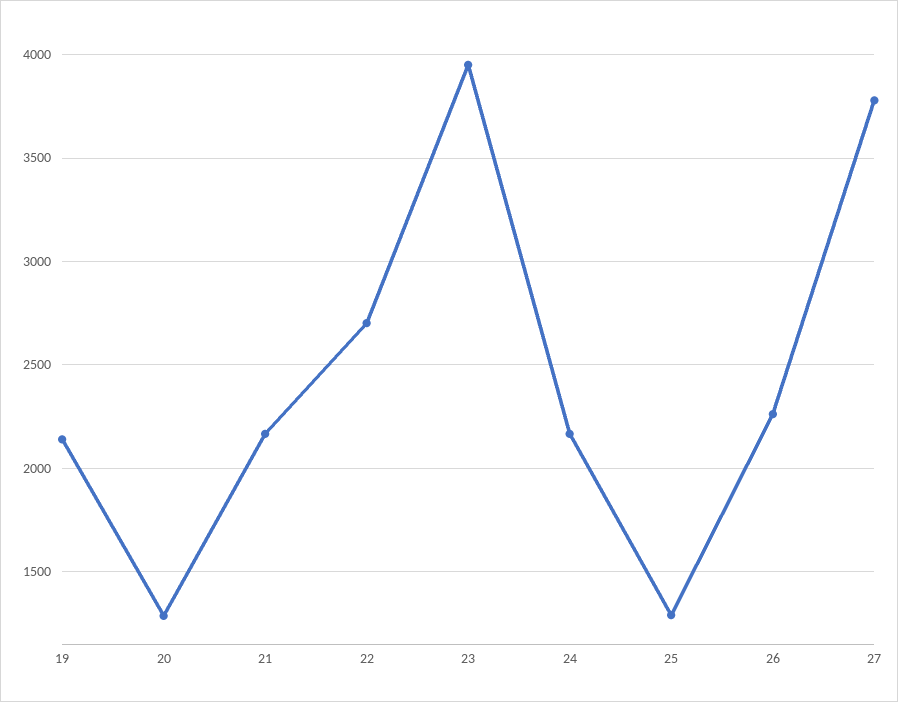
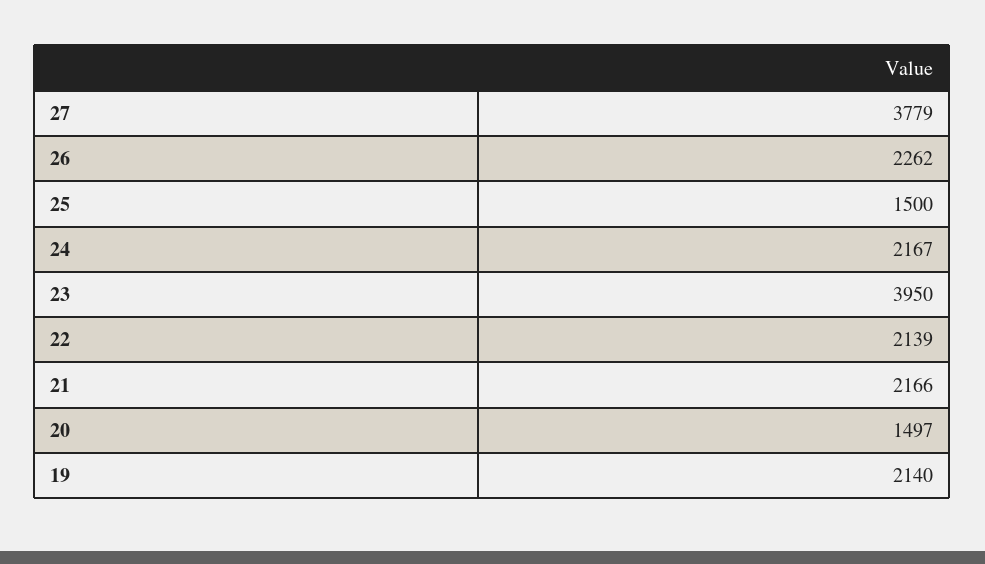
20: 1300 -> 1497
22: 2700 -> 2139
25: 1300 -> 1500

